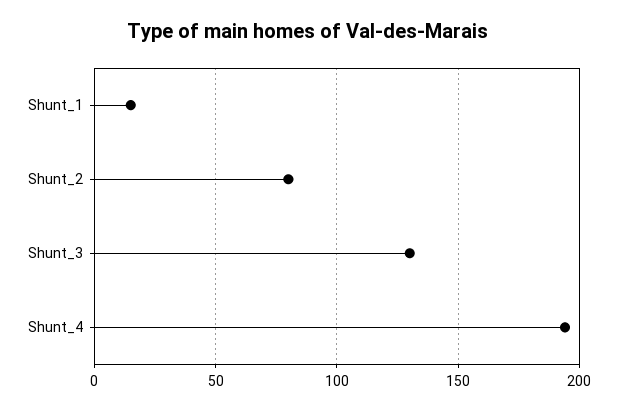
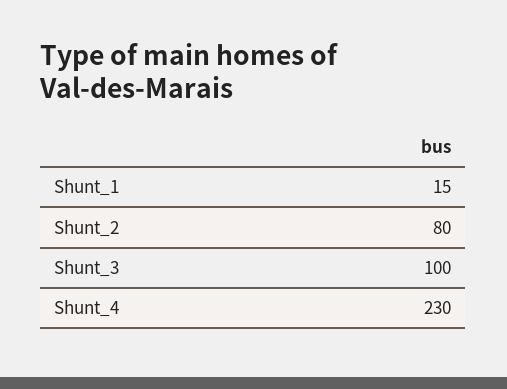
Shunt_3: 130 -> 100
Shunt_4: 195 -> 230

